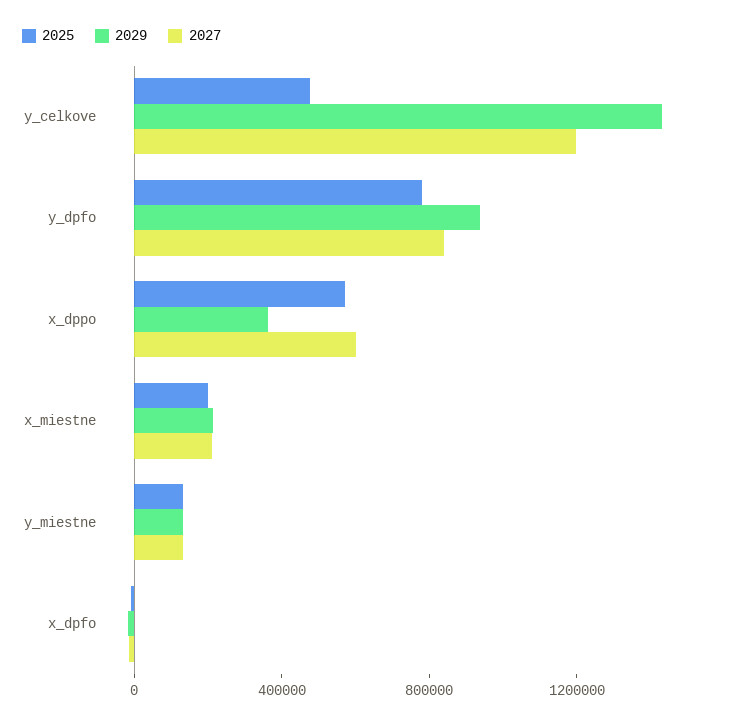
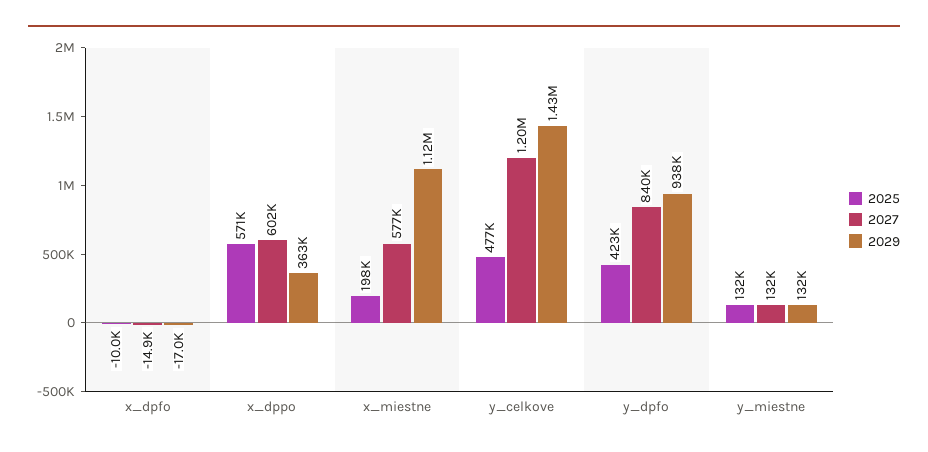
2025, y_dpfo: 800000 -> 423000
2029, x_miestne: 200000 -> 1120000
2027, x_miestne: 200000 -> 577000

